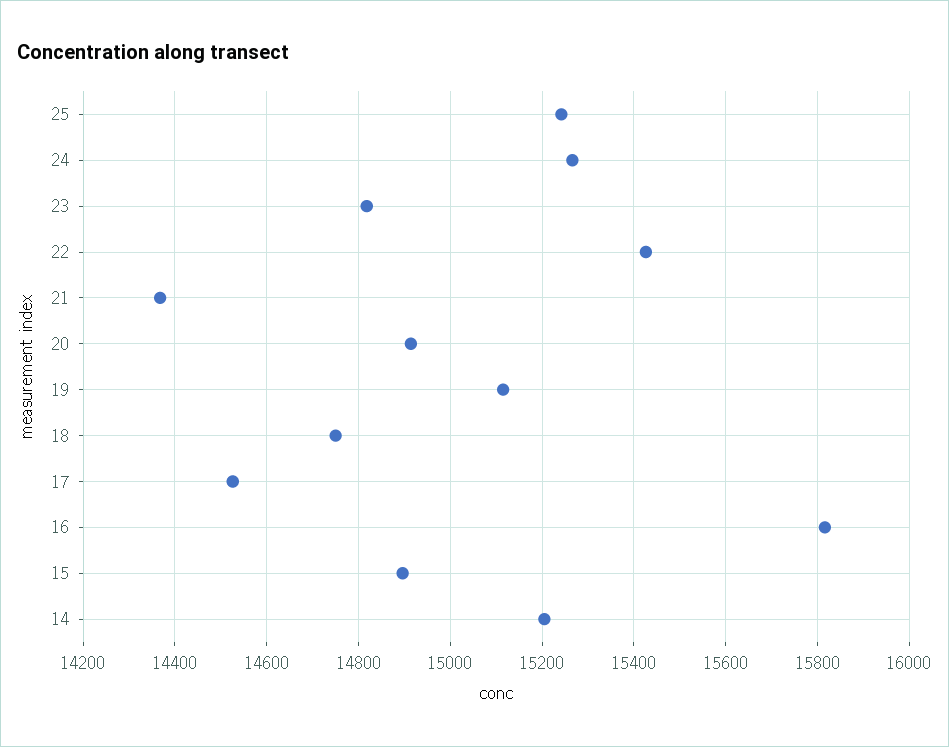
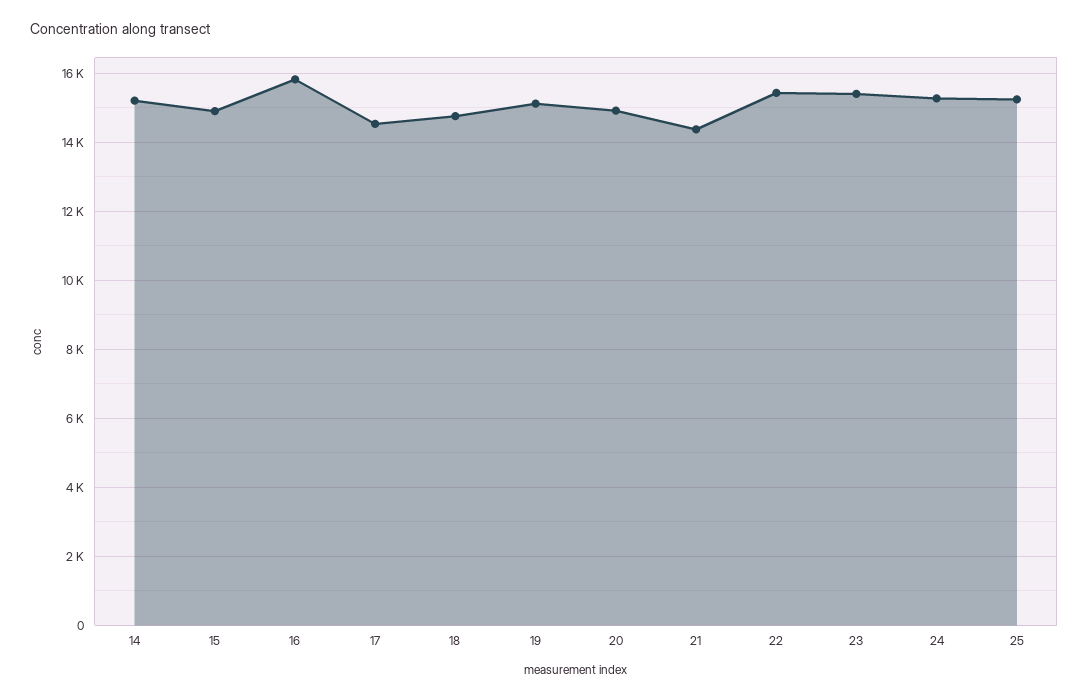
23: 14820 -> 15400

